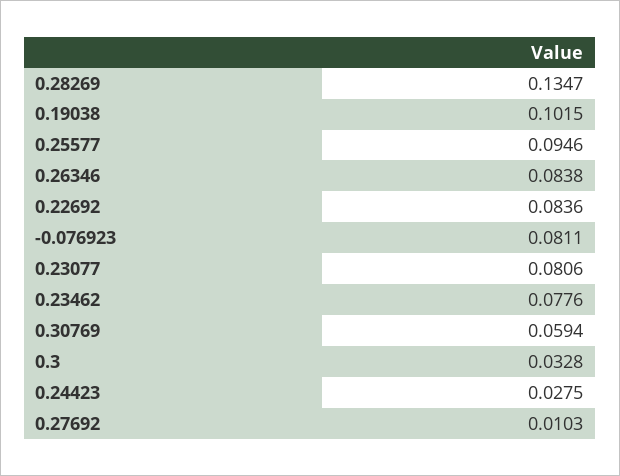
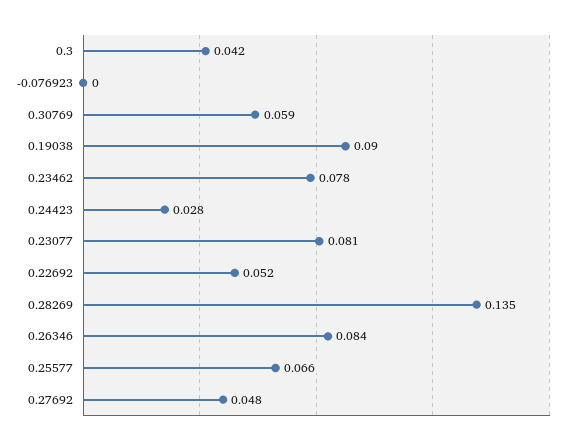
0.19038: 0.1015 -> 0.09
0.25577: 0.0946 -> 0.066
0.22692: 0.0836 -> 0.052
-0.076923: 0.0811 -> 0
0.3: 0.0328 -> 0.042
0.27692: 0.0103 -> 0.048

